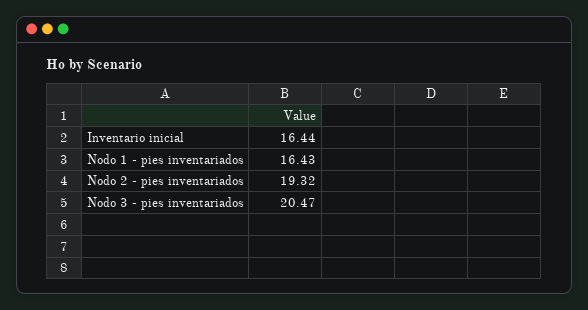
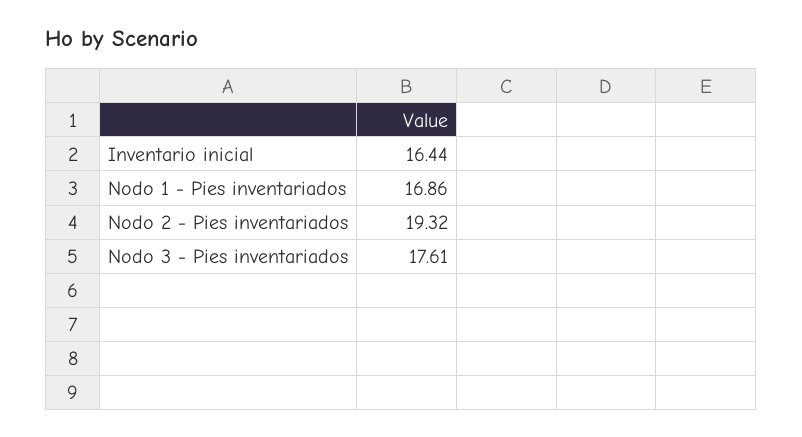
Nodo 1 - pies inventariados: 16.43 -> 16.86
Nodo 3 - pies inventariados: 20.47 -> 17.61

